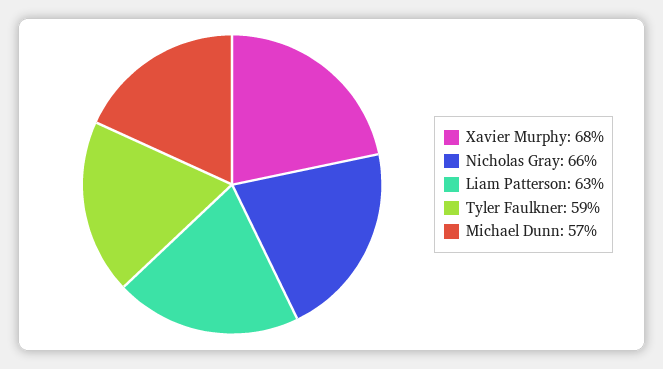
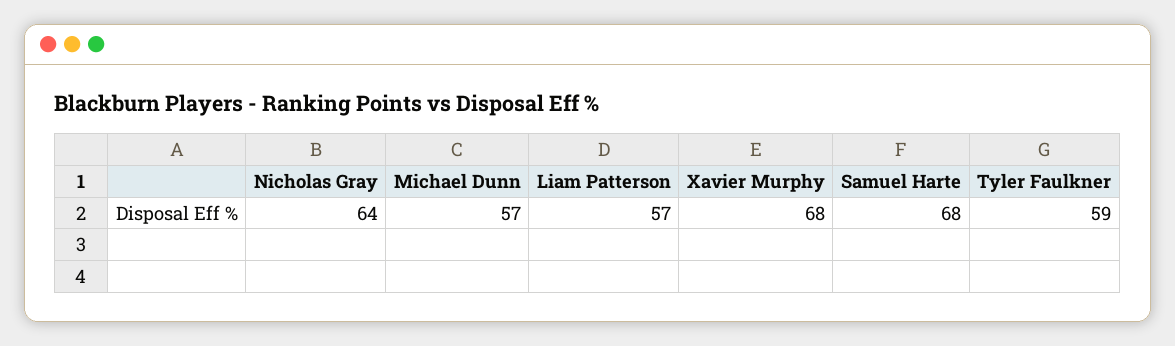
Nicholas Gray: 66 -> 64
Liam Patterson: 63 -> 57
Samuel Harte: none -> 68

